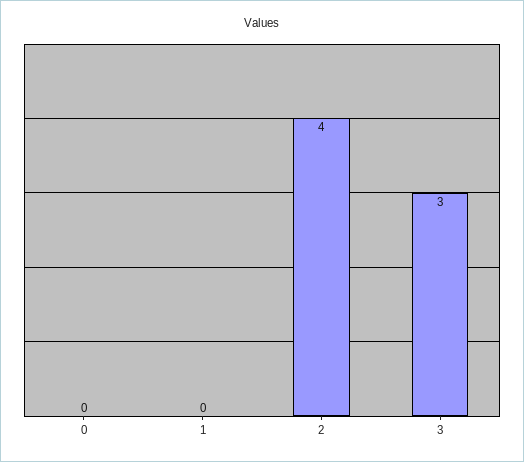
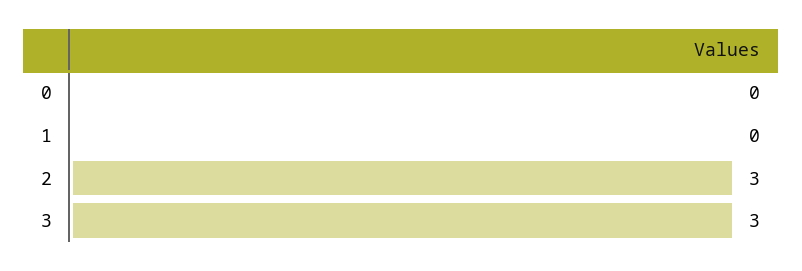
2: 4 -> 3

